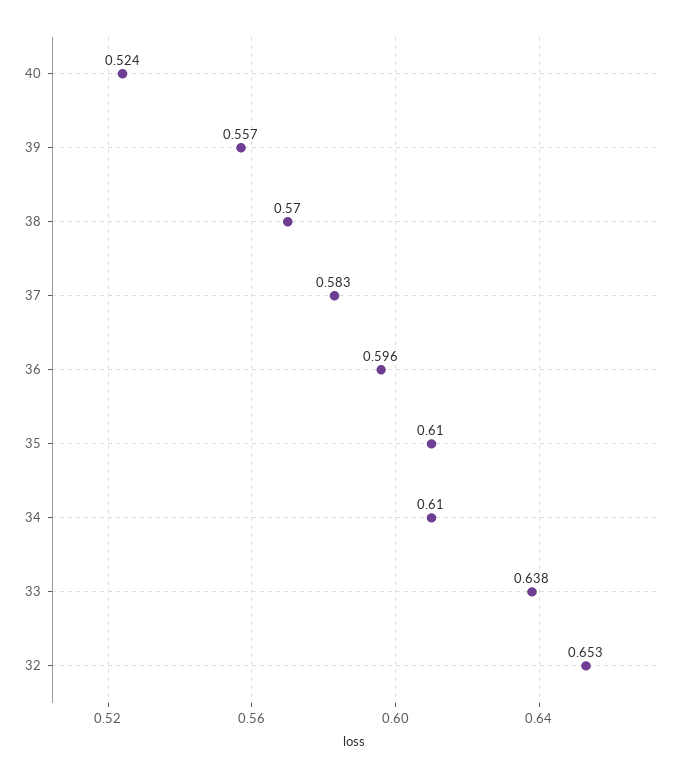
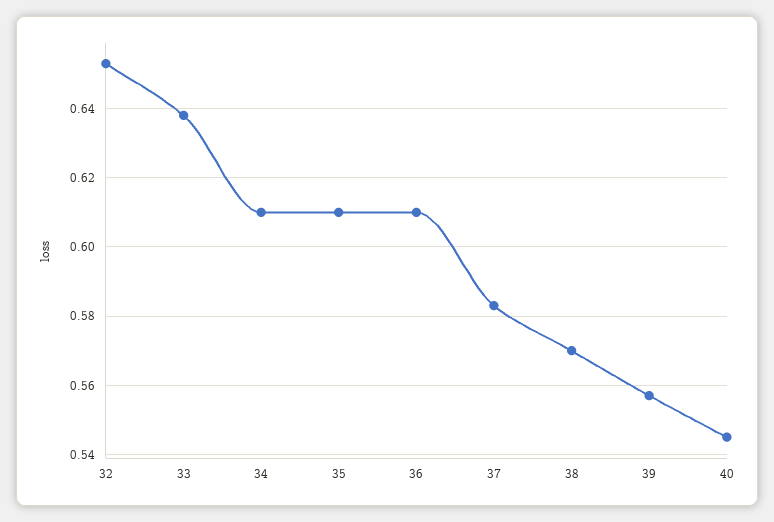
40: 0.524 -> 0.545
36: 0.596 -> 0.61

